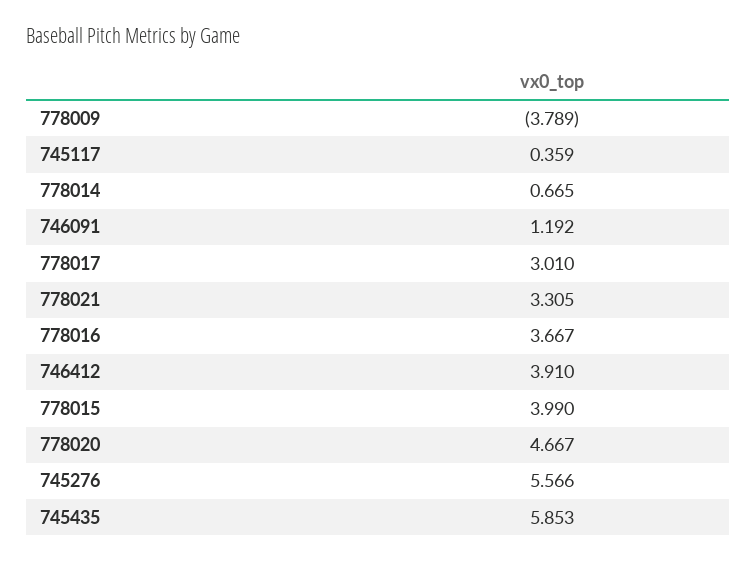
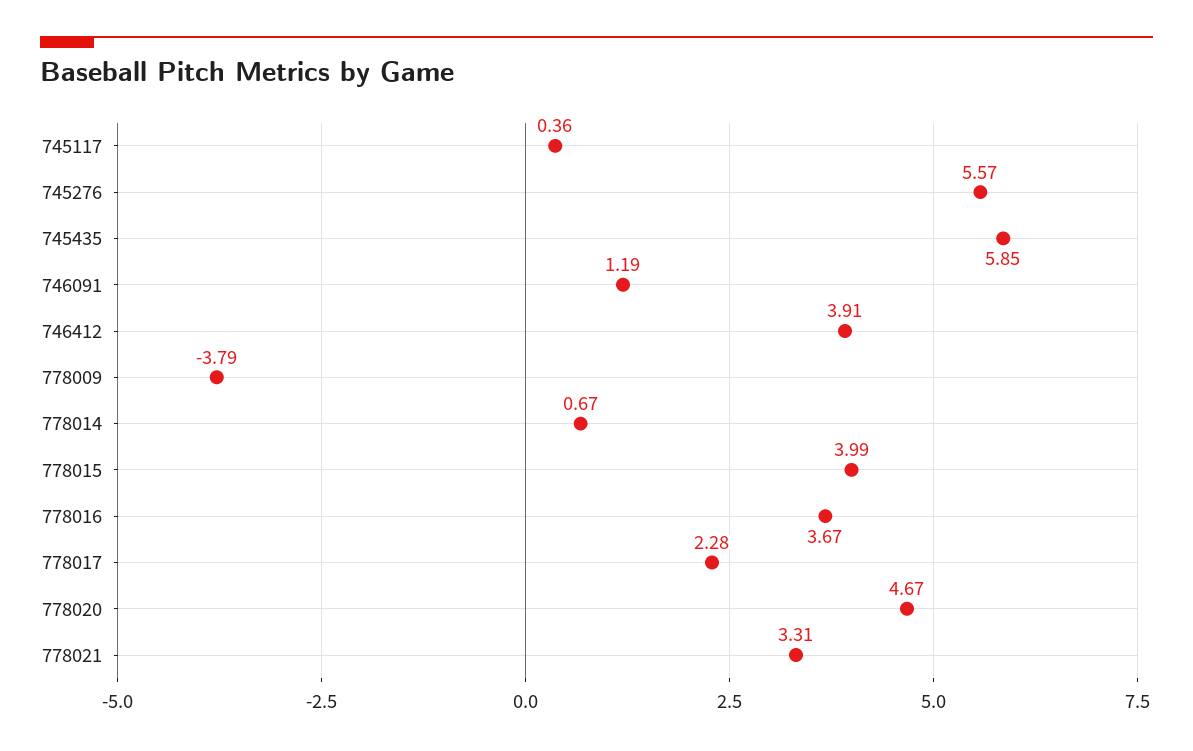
778017: 3.01 -> 2.28

